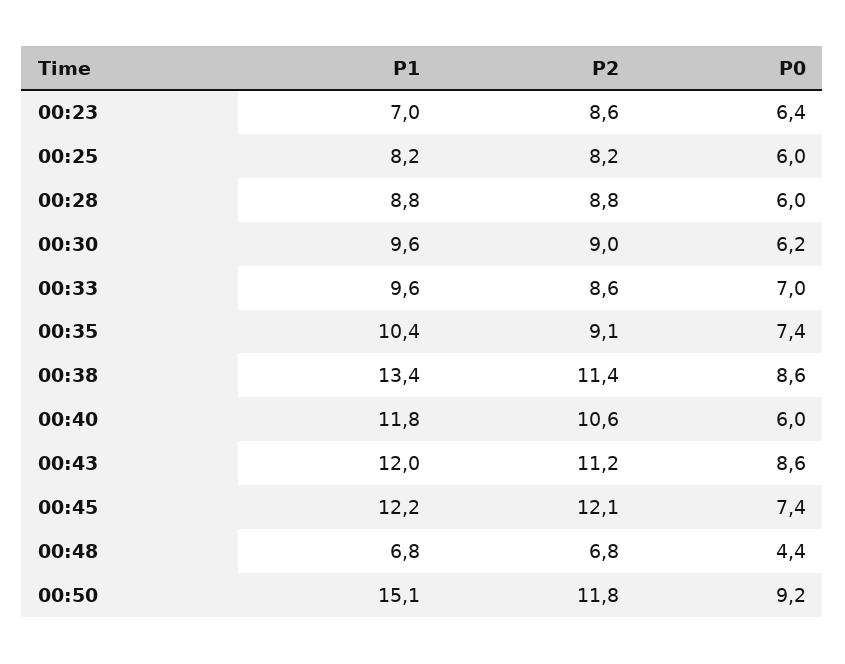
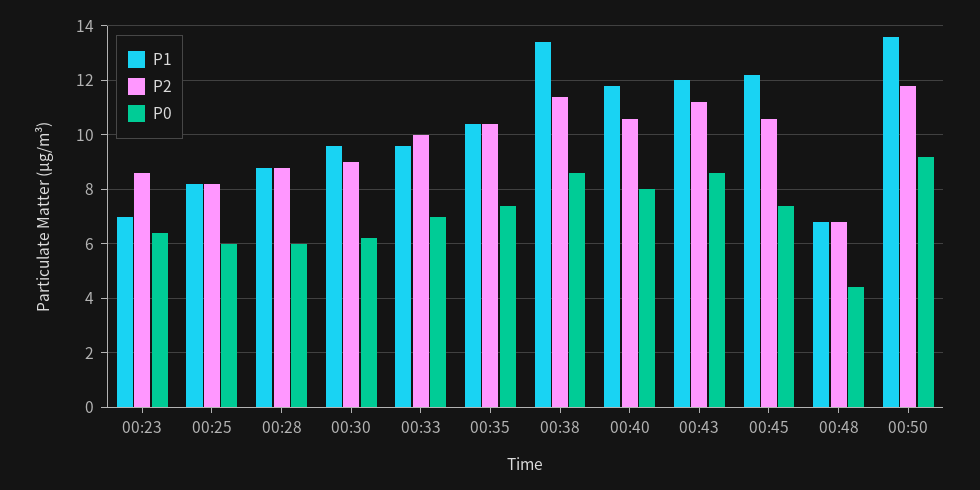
P2, 00:33: 8.6 -> 10
P2, 00:35: 9.1 -> 10.5
P0, 00:40: 6 -> 8
P2, 00:45: 12.1 -> 10.5
P1, 00:50: 15.1 -> 13.5

